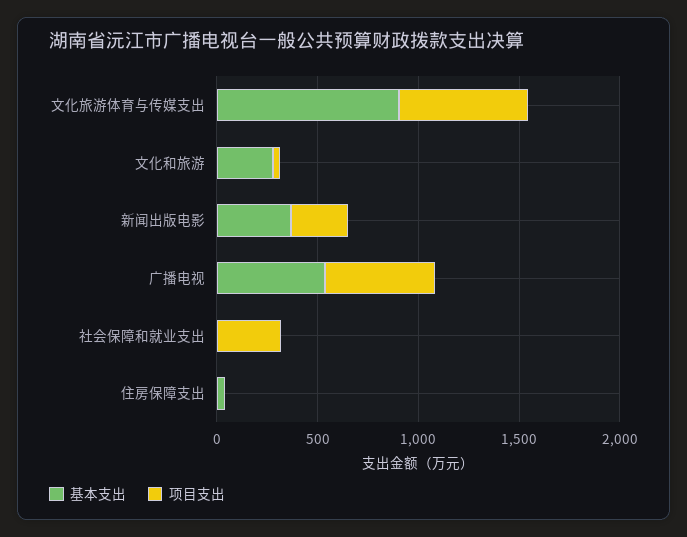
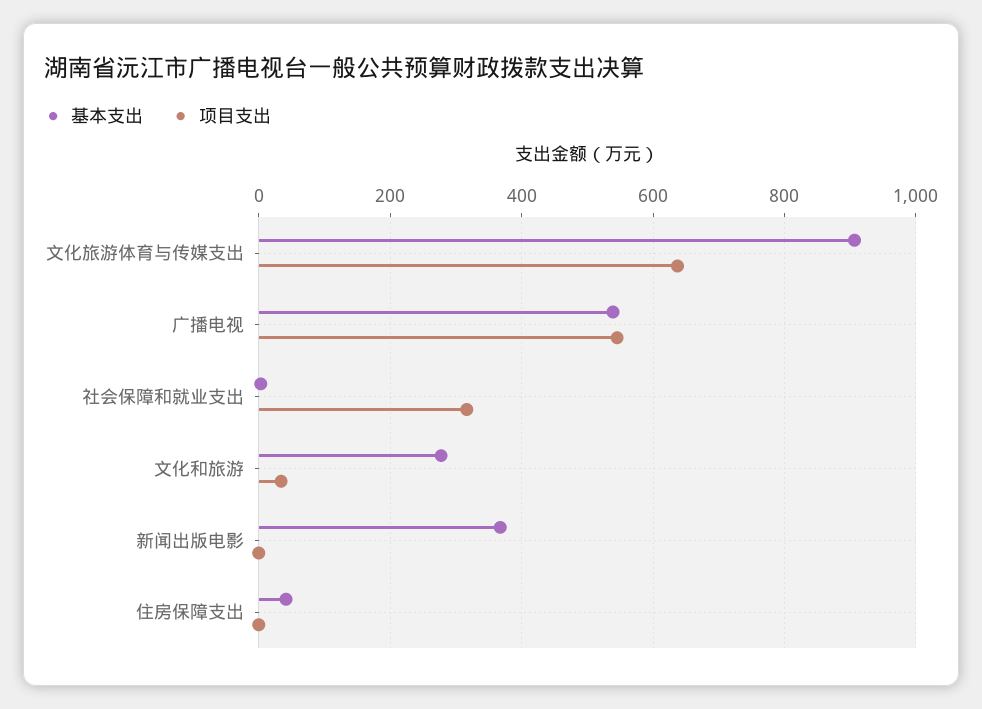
项目支出, 新闻出版电影: 300 -> 0

